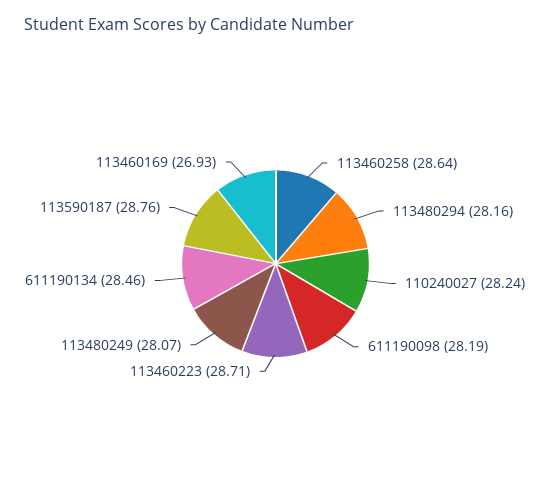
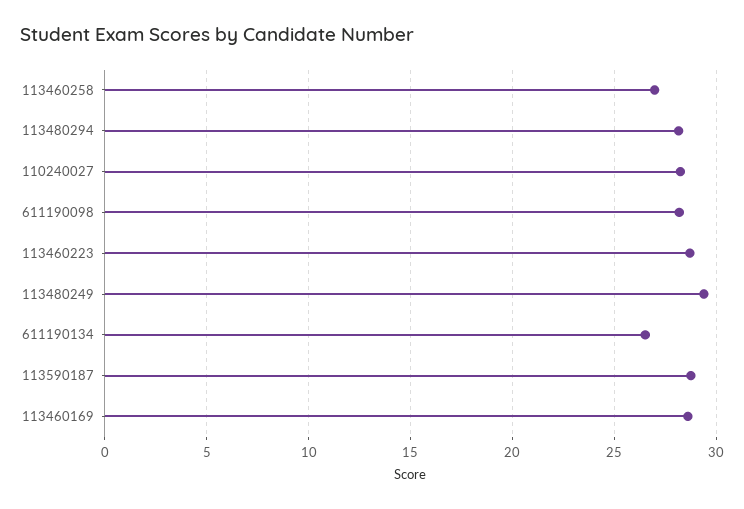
113460258: 28.64 -> 27
113480249: 28.07 -> 29.5
611190134: 28.46 -> 26.5
113460169: 26.93 -> 28.5

